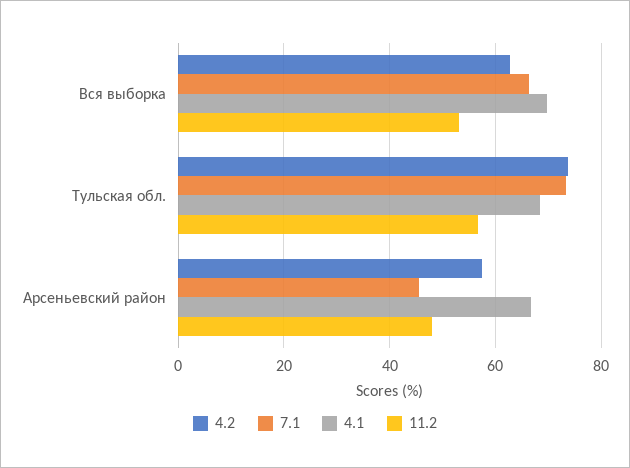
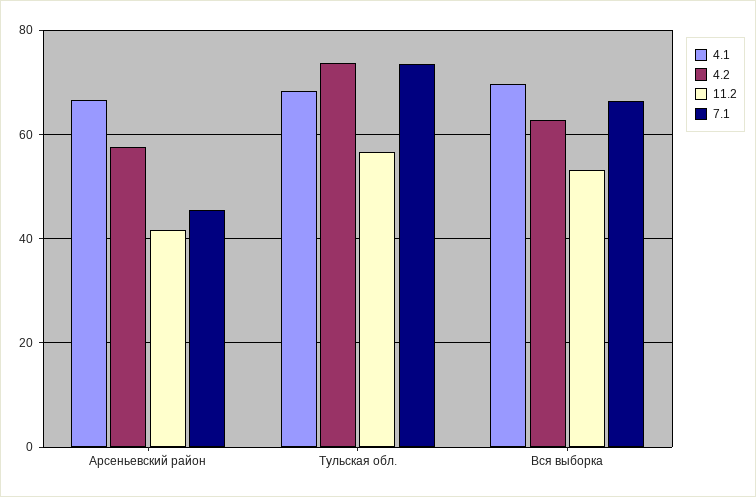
11.2, Арсеньевский район: 48 -> 42

